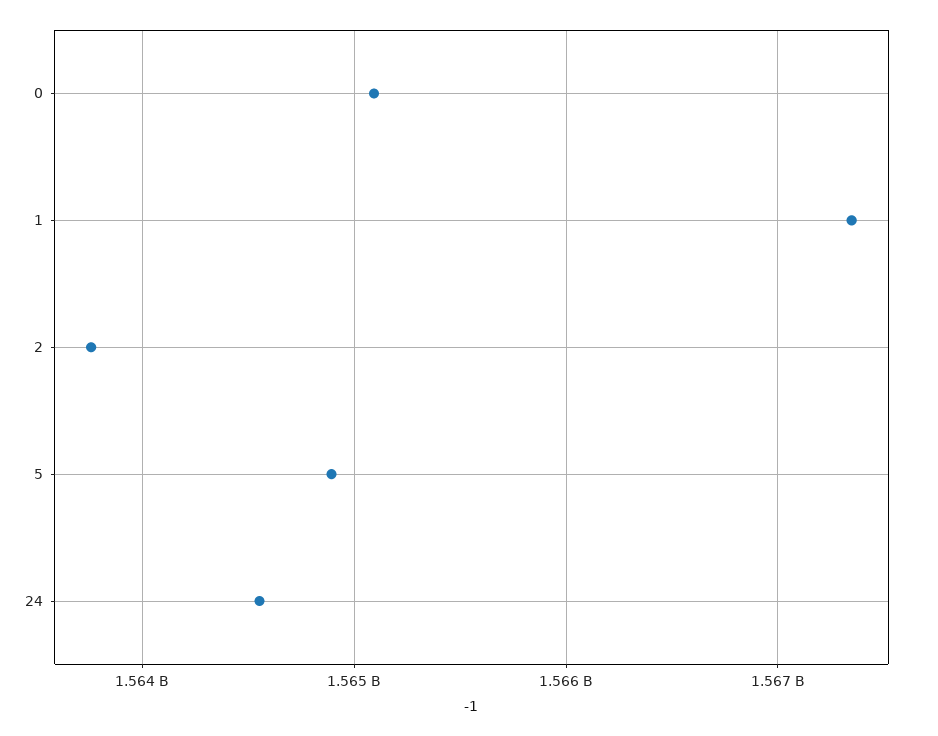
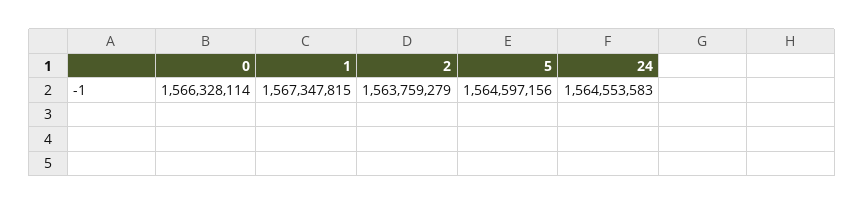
0: 1565100000 -> 1566328114
5: 1564900000 -> 1564597156

